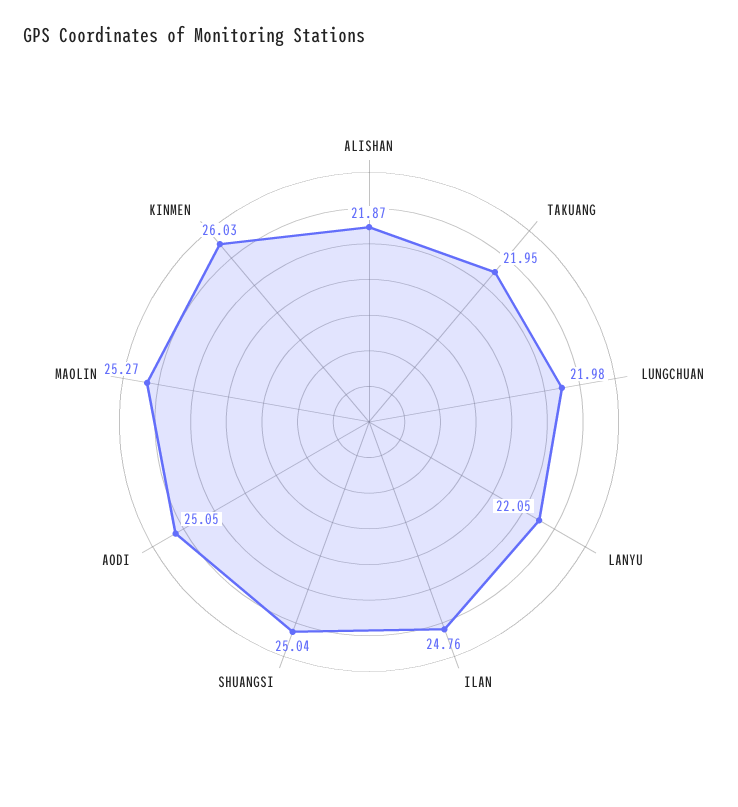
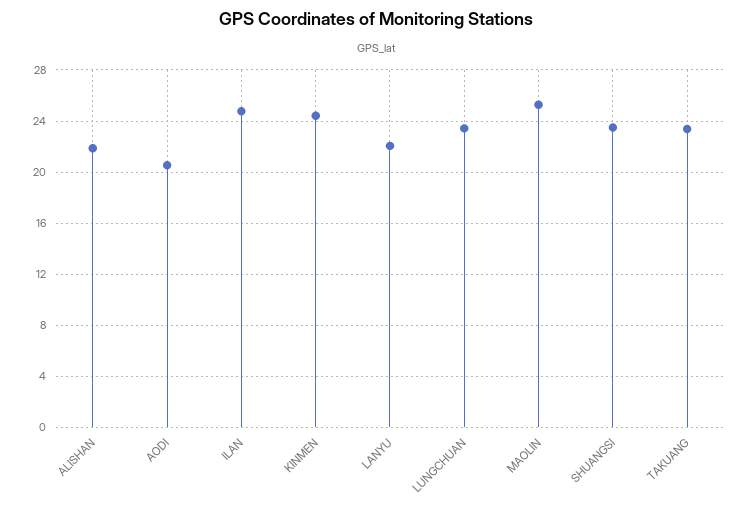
TAKUANG: 21.95 -> 23.5
LUNGCHUAN: 21.98 -> 23.5
SHUANGSI: 25.04 -> 23.5
AODI: 25.05 -> 20.5
KINMEN: 26.03 -> 24.5

